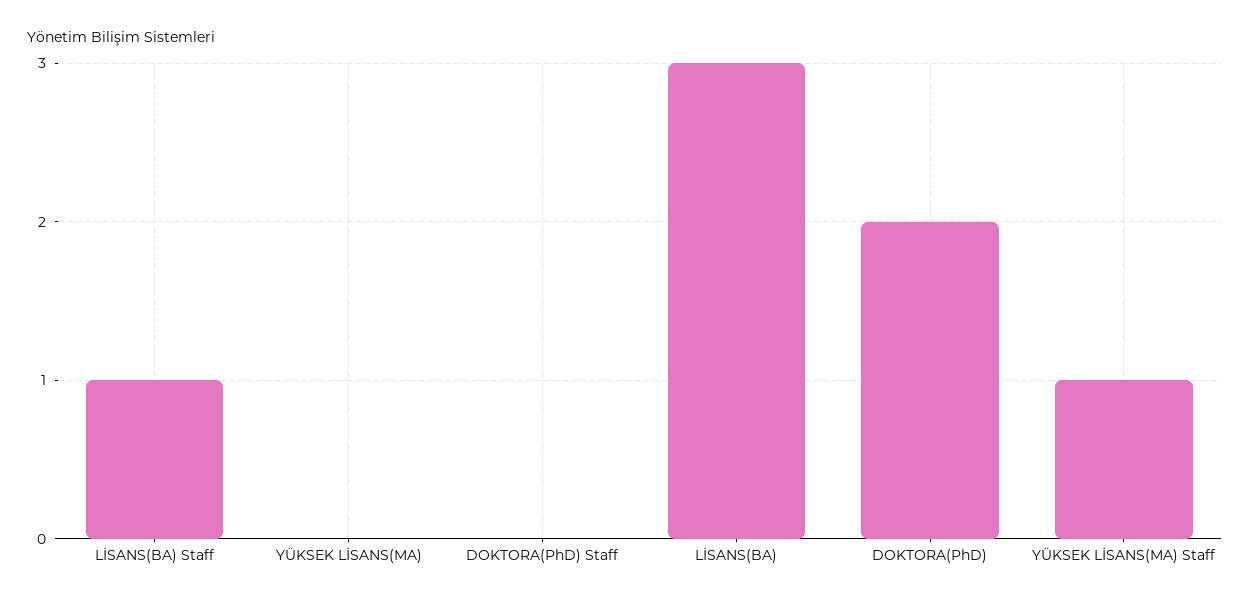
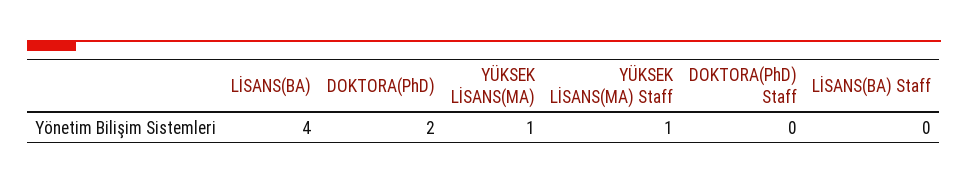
LİSANS(BA) Staff: 1 -> 0
YÜKSEK LİSANS(MA): 0 -> 1
LİSANS(BA): 3 -> 4

